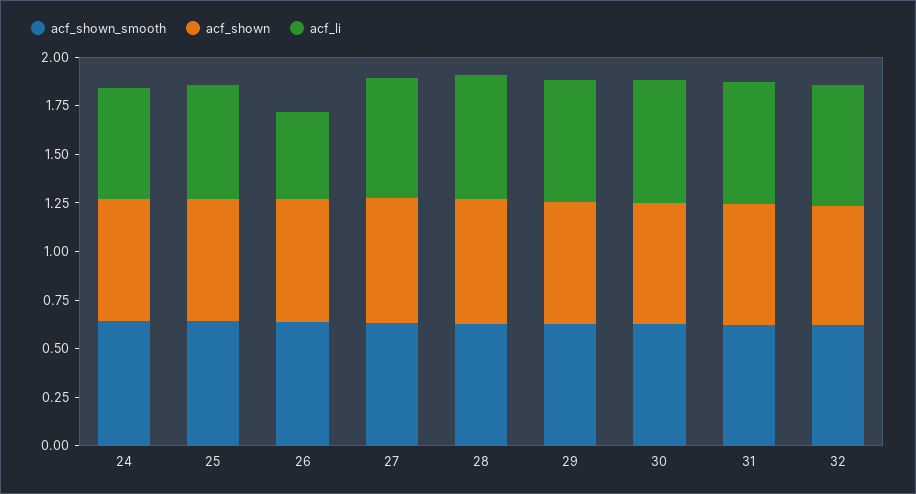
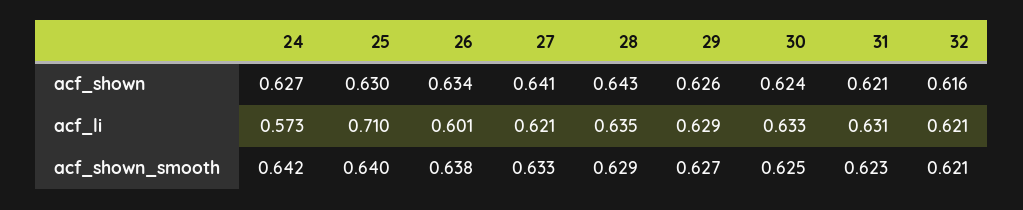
acf_li, 25: 0.6 -> 0.71
acf_li, 26: 0.45 -> 0.601

